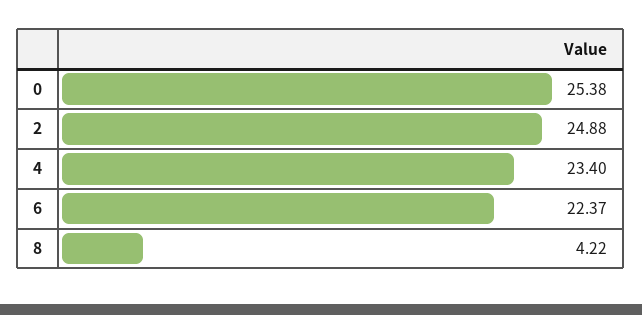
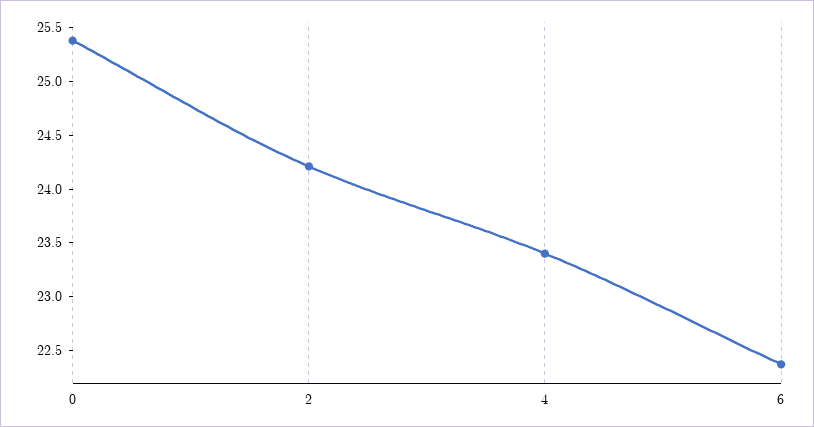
2: 24.88 -> 24.2
8: 4.22 -> none

